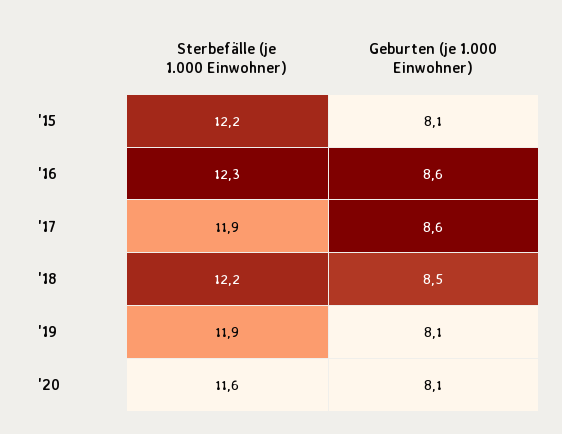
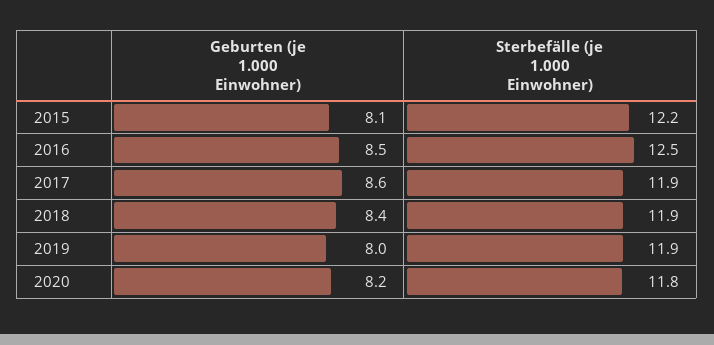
Sterbefälle (je 1.000 Einwohner), '16: 12.3 -> 12.5
Geburten (je 1.000 Einwohner), '16: 8.6 -> 8.5
Sterbefälle (je 1.000 Einwohner), '18: 12.2 -> 11.9
Geburten (je 1.000 Einwohner), '18: 8.5 -> 8.4
Geburten (je 1.000 Einwohner), '19: 8.1 -> 8
Sterbefälle (je 1.000 Einwohner), '20: 11.6 -> 11.8
Geburten (je 1.000 Einwohner), '20: 8.1 -> 8.2

